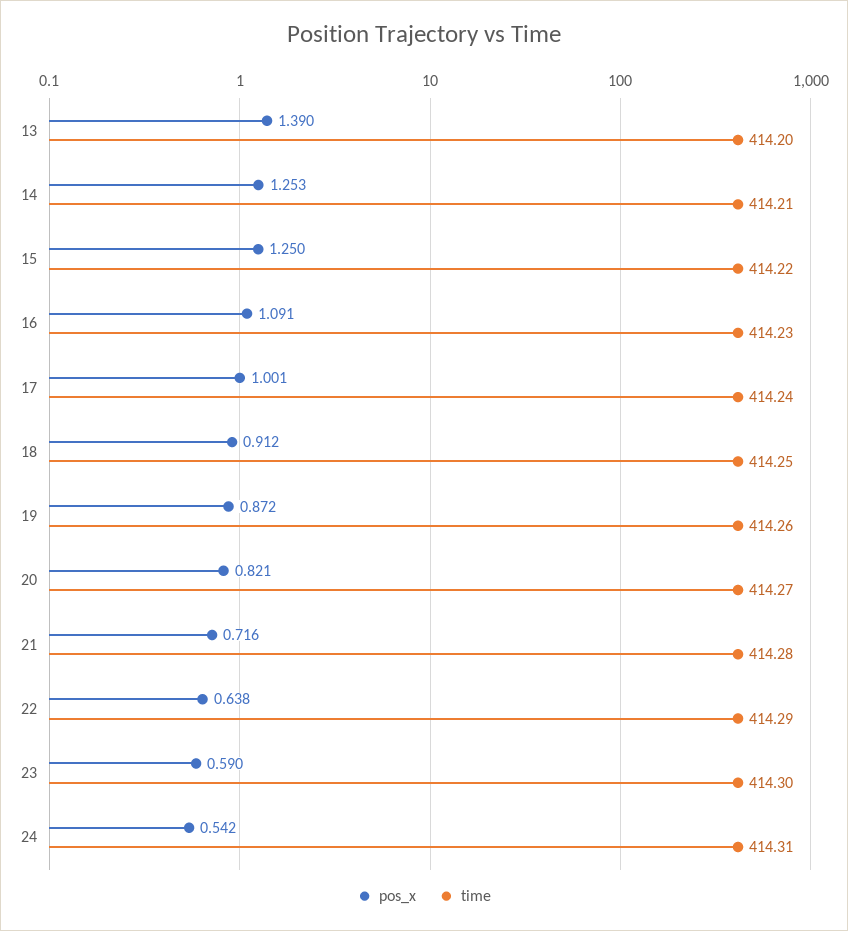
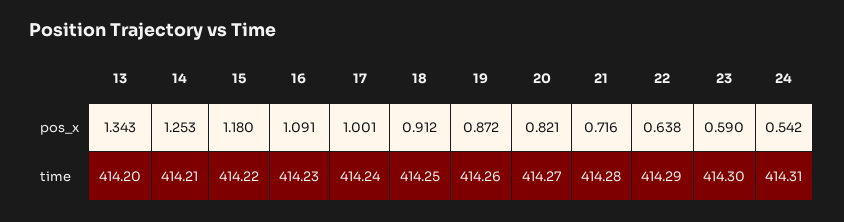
pos_x, 13: 1.39 -> 1.343
pos_x, 15: 1.25 -> 1.18

